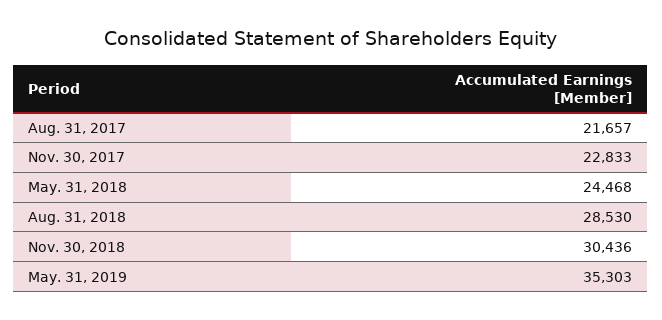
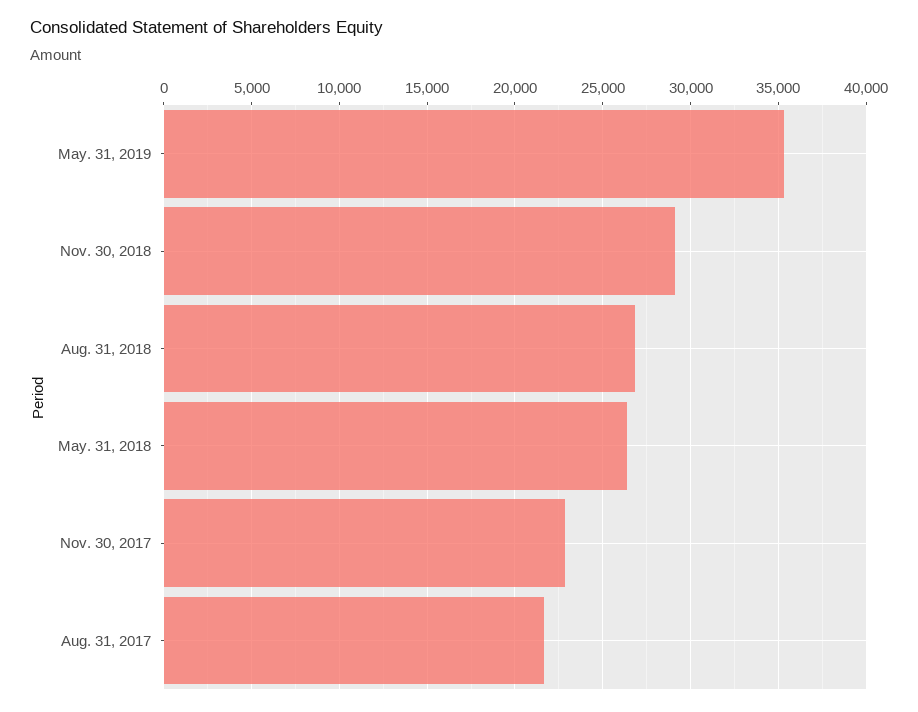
May. 31, 2018: 24468 -> 26500
Aug. 31, 2018: 28530 -> 27000
Nov. 30, 2018: 30436 -> 29000

